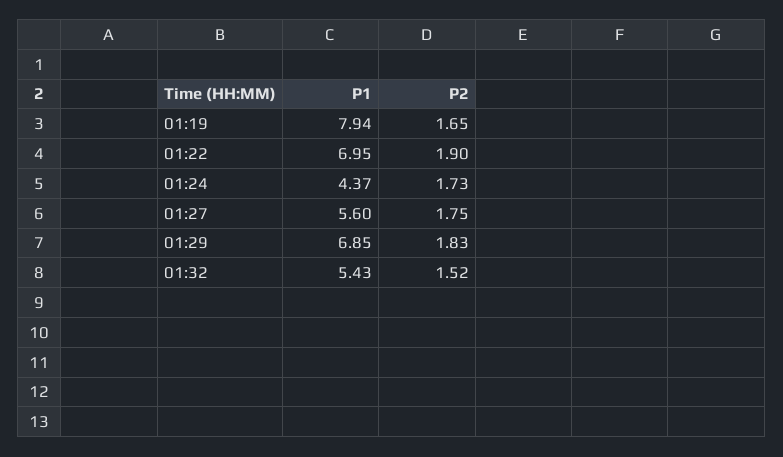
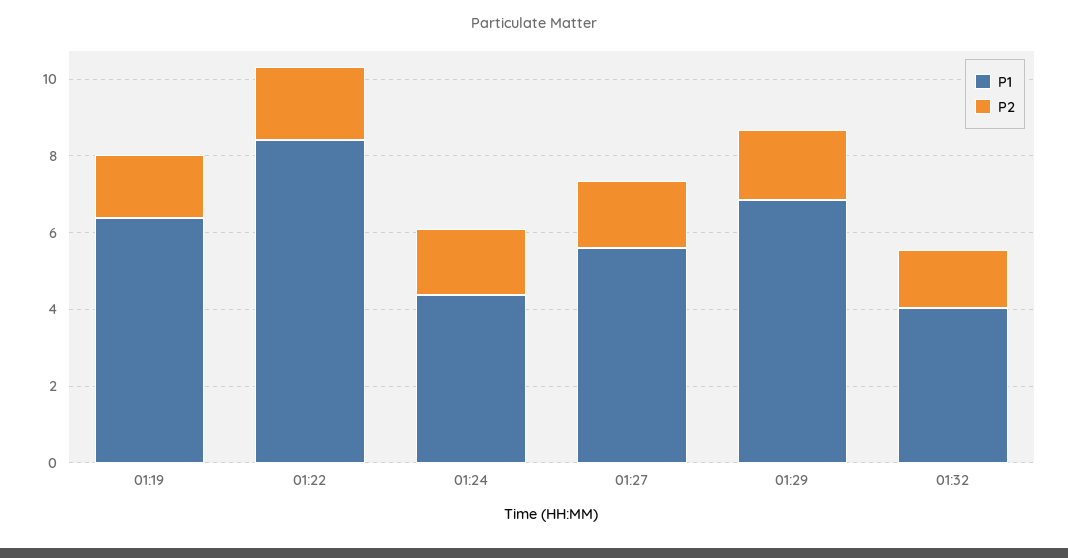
P1, 01:19: 7.94 -> 6.5
P1, 01:22: 6.95 -> 8.5
P1, 01:32: 5.43 -> 4

